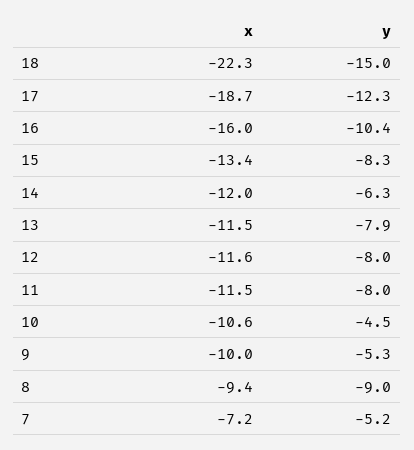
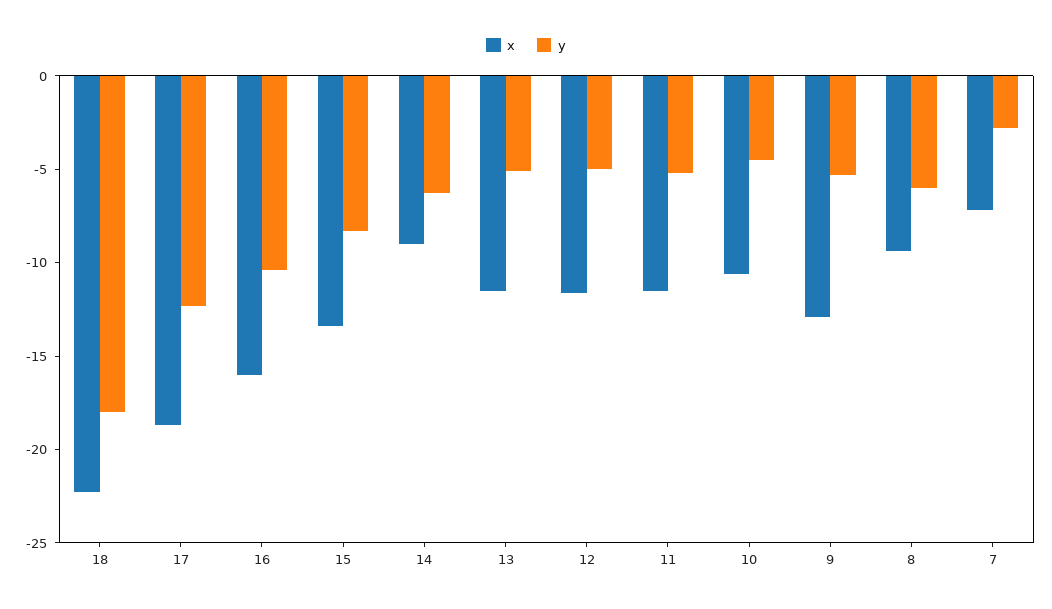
y, 18: -15 -> -18
x, 14: -12 -> -9
y, 13: -7.9 -> -5
y, 12: -8 -> -5
y, 11: -8 -> -5
x, 9: -10 -> -13
y, 8: -9 -> -6
y, 7: -5.2 -> -3

